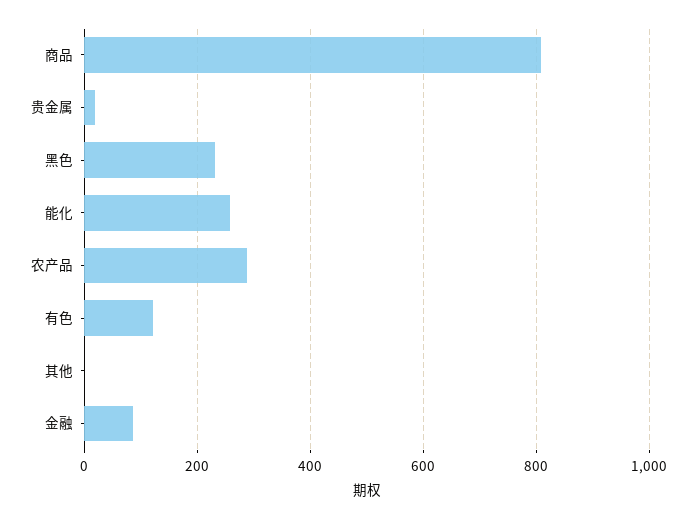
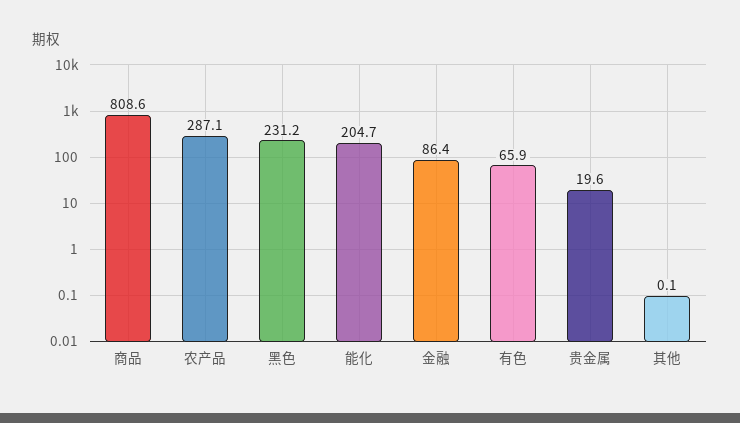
能化: 260 -> 204.7
有色: 120 -> 65.9

